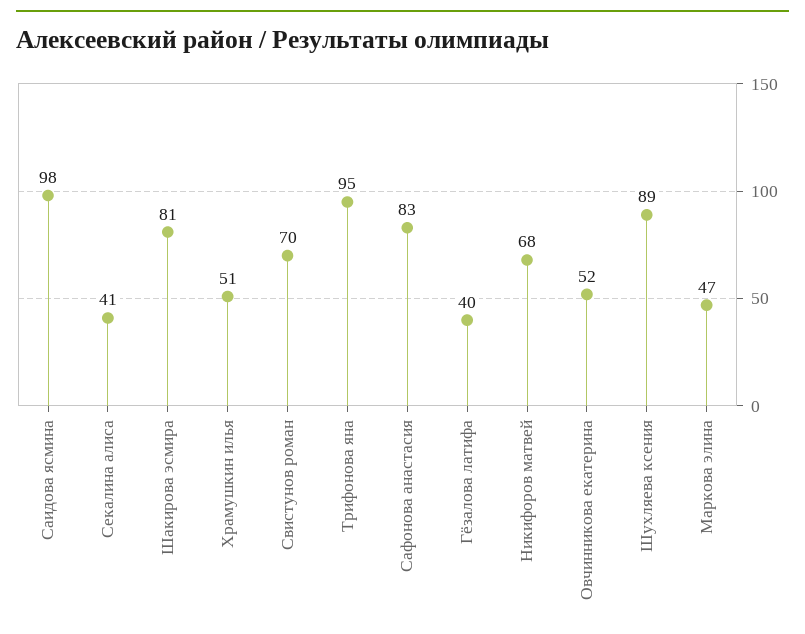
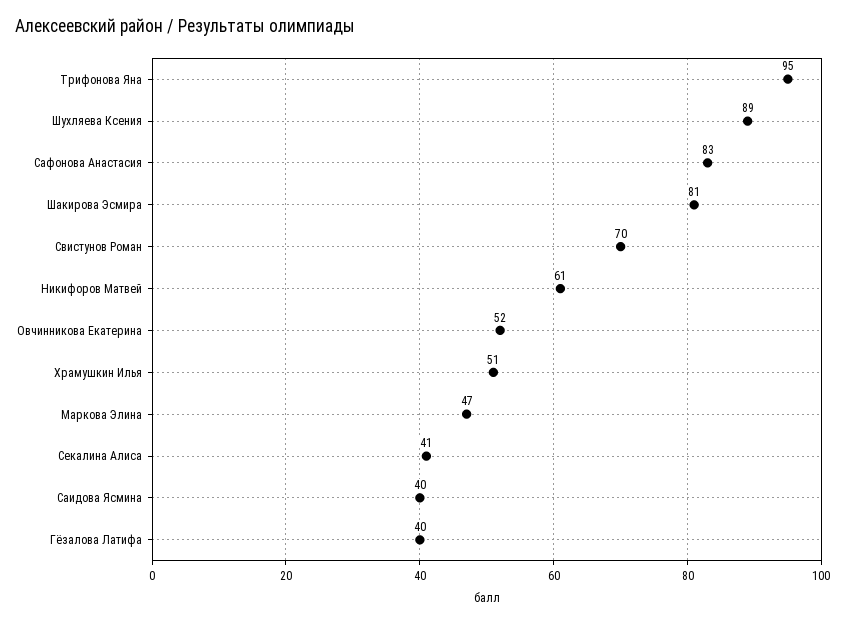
Саидова ясмина: 98 -> 40
Никифоров матвей: 68 -> 61

